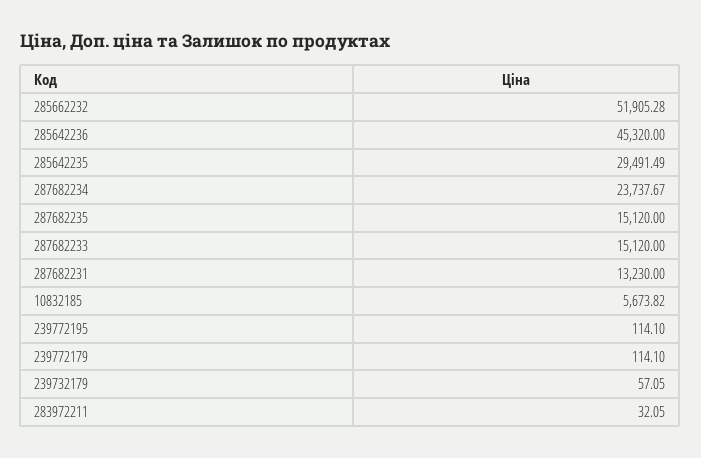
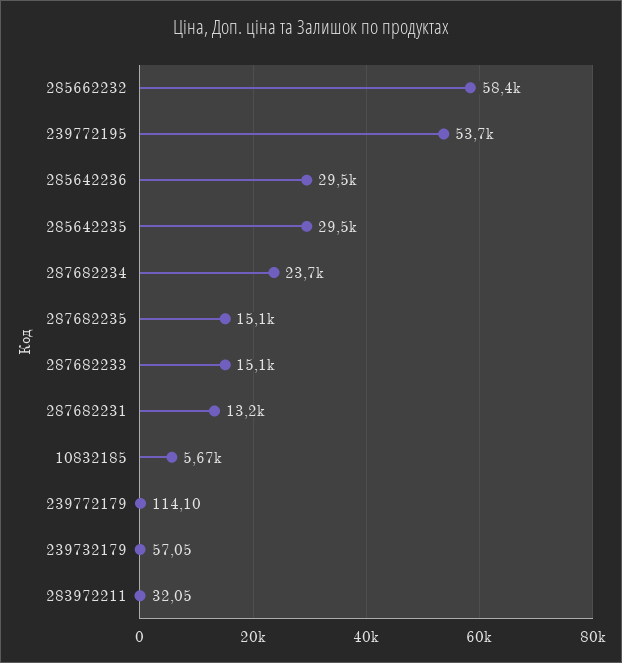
285662232: 51905.28 -> 58400
285642236: 45320 -> 29500
239772195: 114.1 -> 53700

